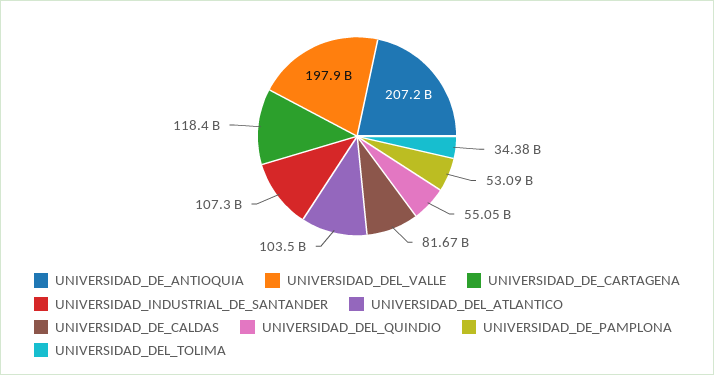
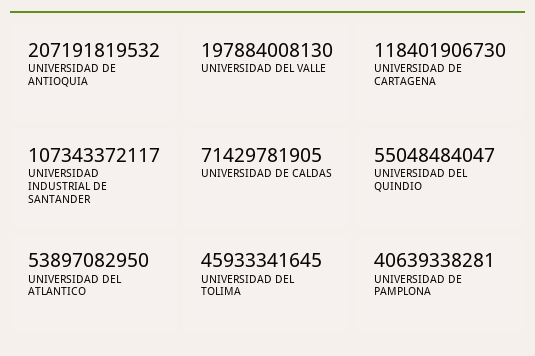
UNIVERSIDAD_DEL_ATLANTICO: 103500000000 -> 53897082950
UNIVERSIDAD_DE_CALDAS: 81670000000 -> 71429781905
UNIVERSIDAD_DE_PAMPLONA: 53090000000 -> 40639338281
UNIVERSIDAD_DEL_TOLIMA: 34380000000 -> 45933341645

